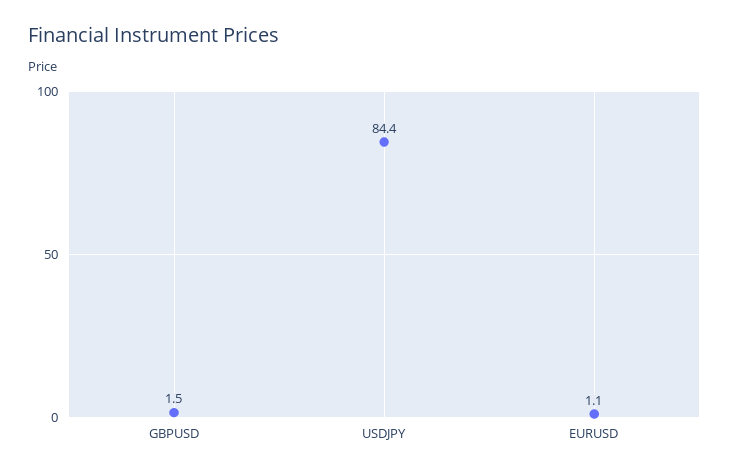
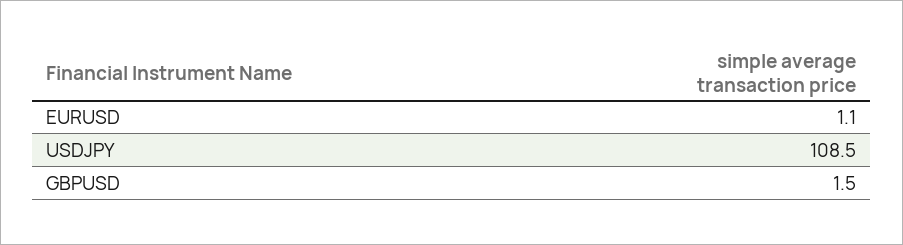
USDJPY: 84.4 -> 108.5

